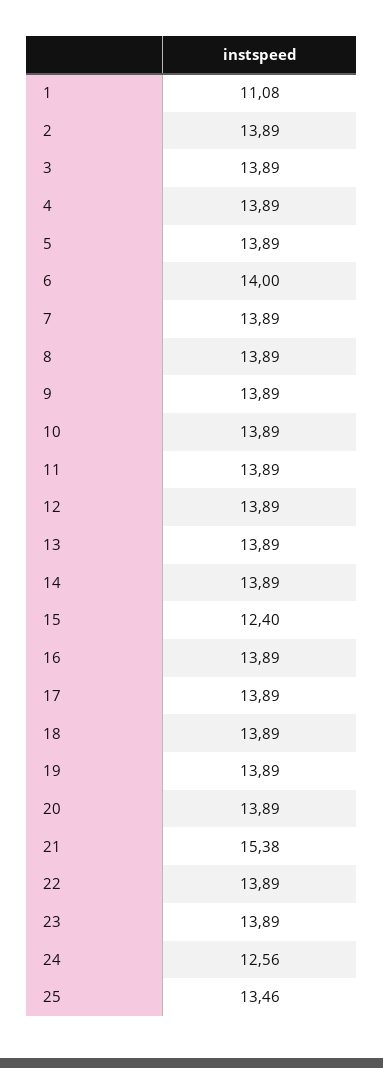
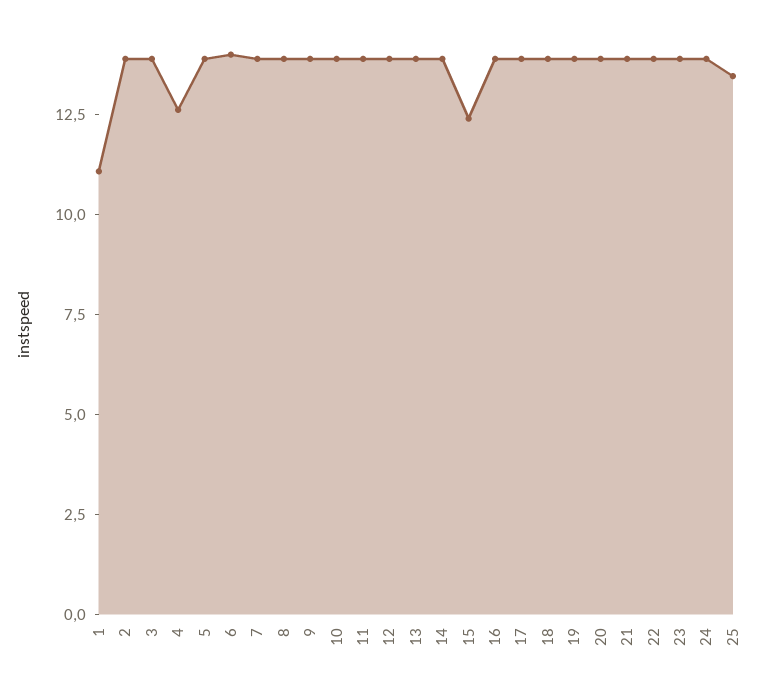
4: 13.89 -> 12.5
21: 15.38 -> 14
24: 12.56 -> 14

